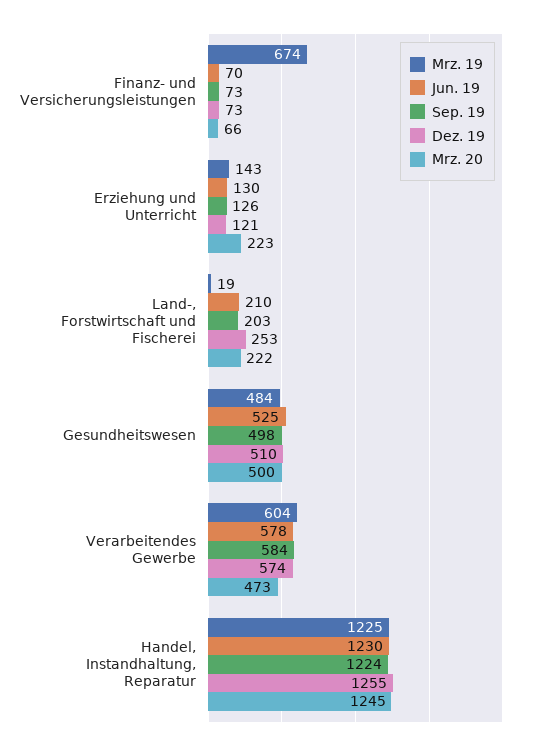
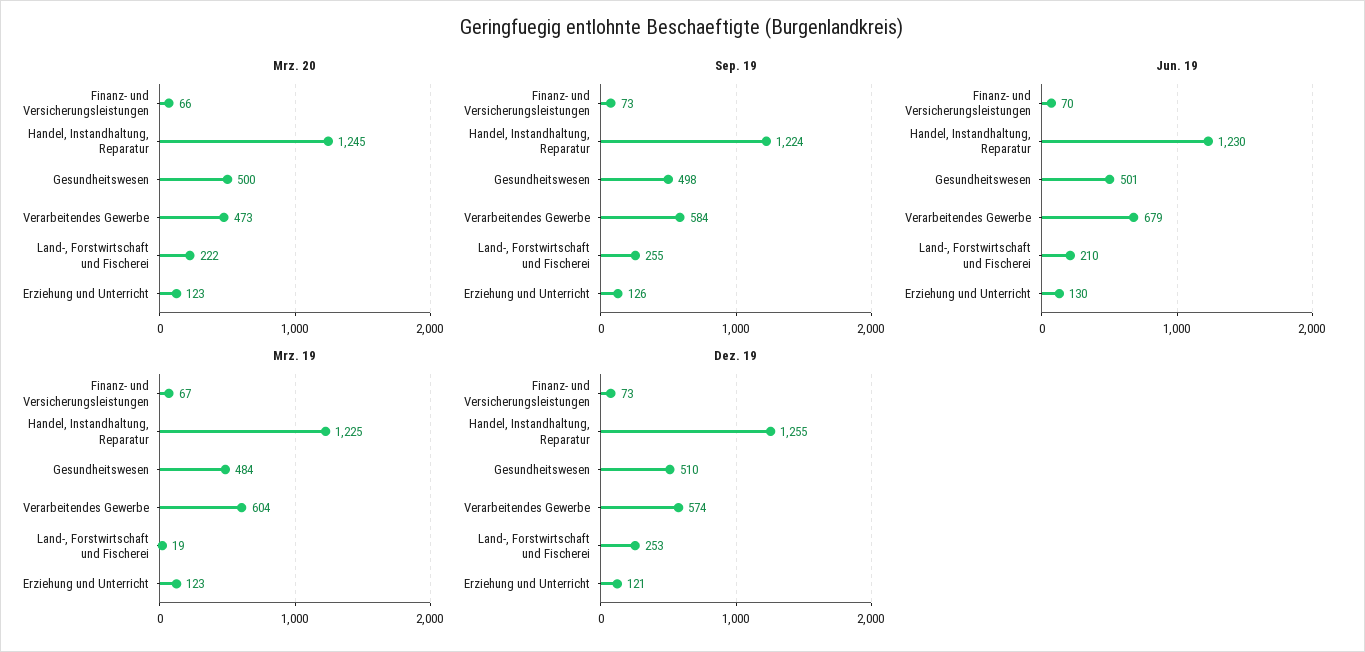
Mrz. 19, Finanz- und Versicherungsleistungen: 674 -> 67
Mrz. 19, Erziehung und Unterricht: 143 -> 123
Mrz. 20, Erziehung und Unterricht: 223 -> 123
Sep. 19, Land-, Forstwirtschaft und Fischerei: 203 -> 255
Jun. 19, Gesundheitswesen: 525 -> 501
Jun. 19, Verarbeitendes Gewerbe: 578 -> 679

